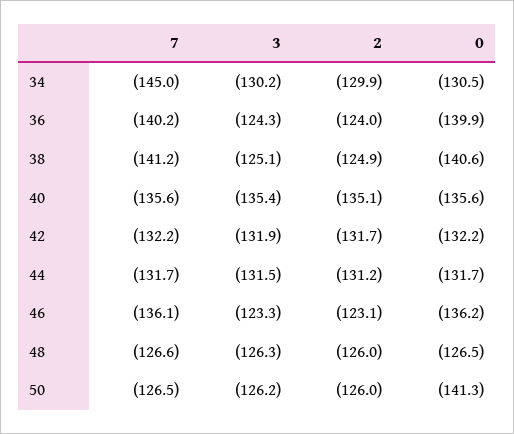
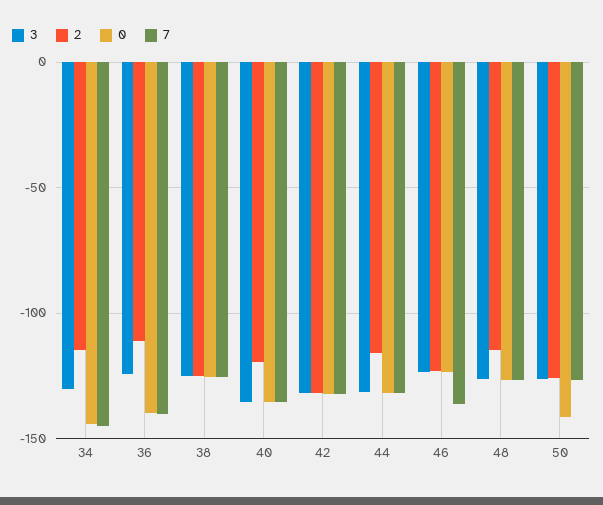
2, 34: -129.9 -> -115
0, 34: -130.5 -> -145
2, 36: -124 -> -110
7, 38: -141.2 -> -125
0, 38: -140.6 -> -125
2, 40: -135.1 -> -120
2, 44: -131.2 -> -115
0, 46: -136.2 -> -125
2, 48: -126 -> -115

